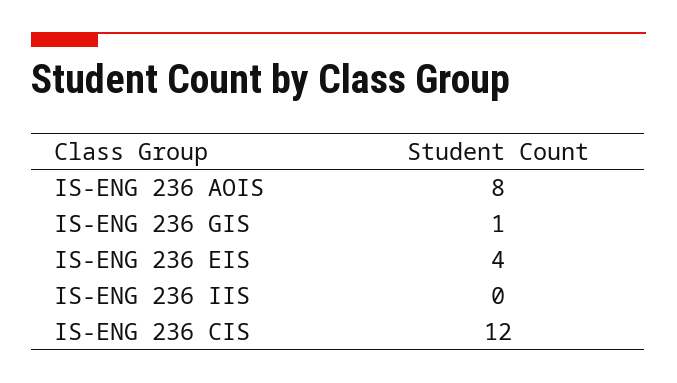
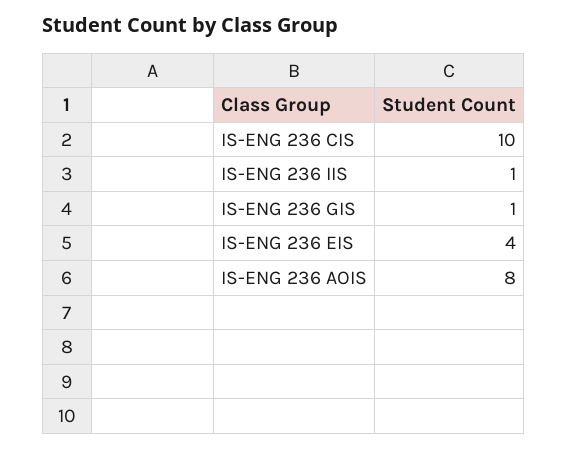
IS-ENG 236 IIS: 0 -> 1
IS-ENG 236 CIS: 12 -> 10

